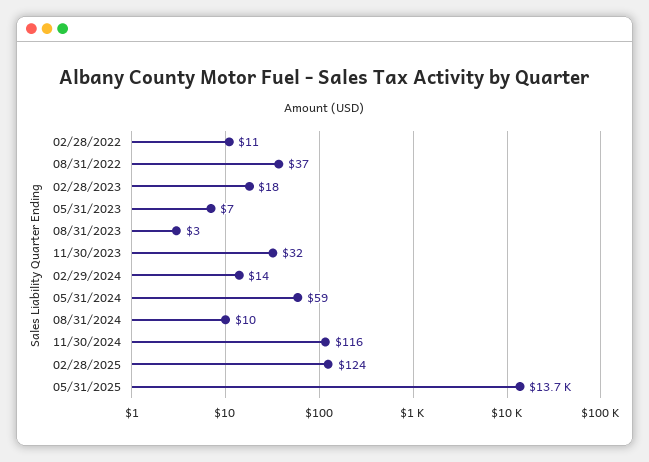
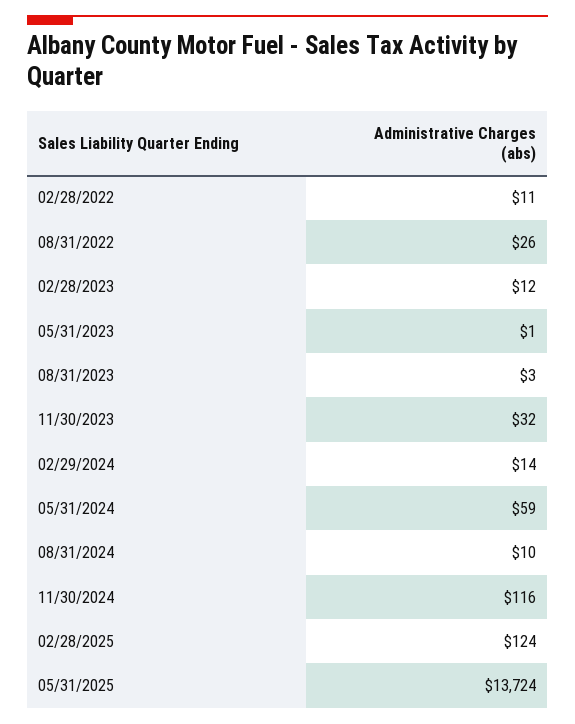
08/31/2022: 37 -> 26
02/28/2023: 18 -> 12
05/31/2023: 7 -> 1

